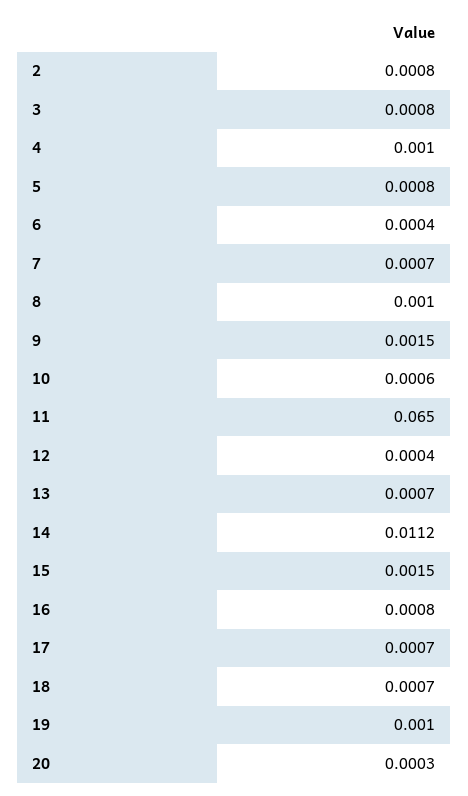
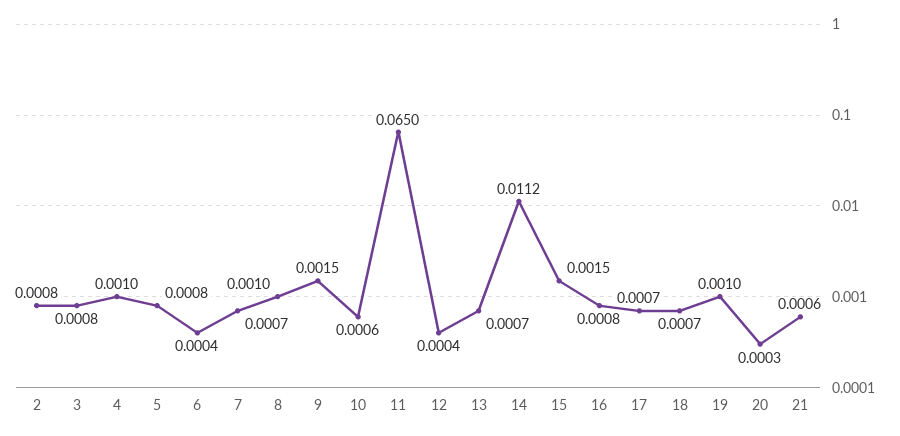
21: none -> 0.0006

